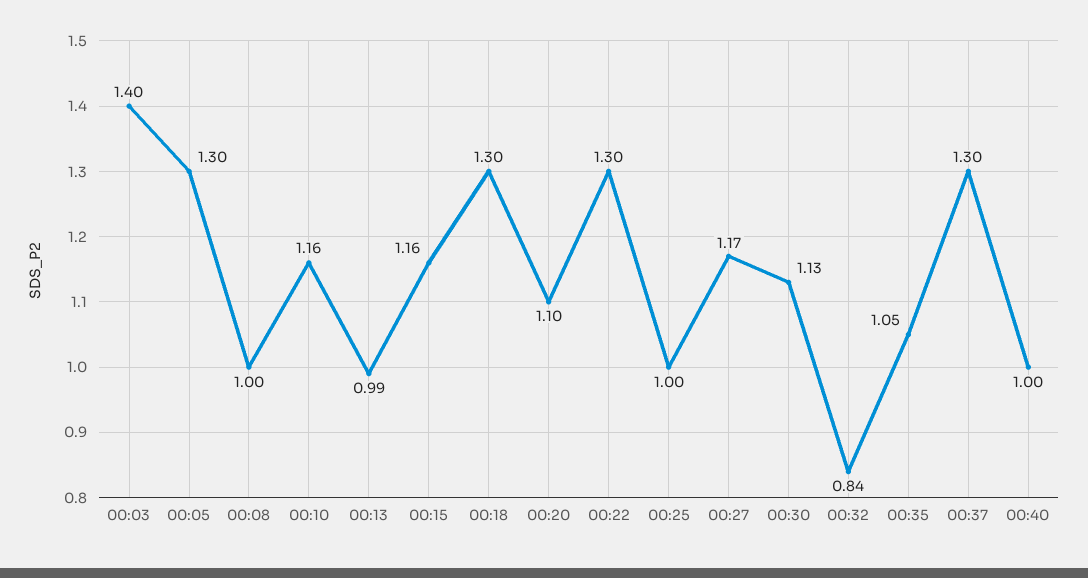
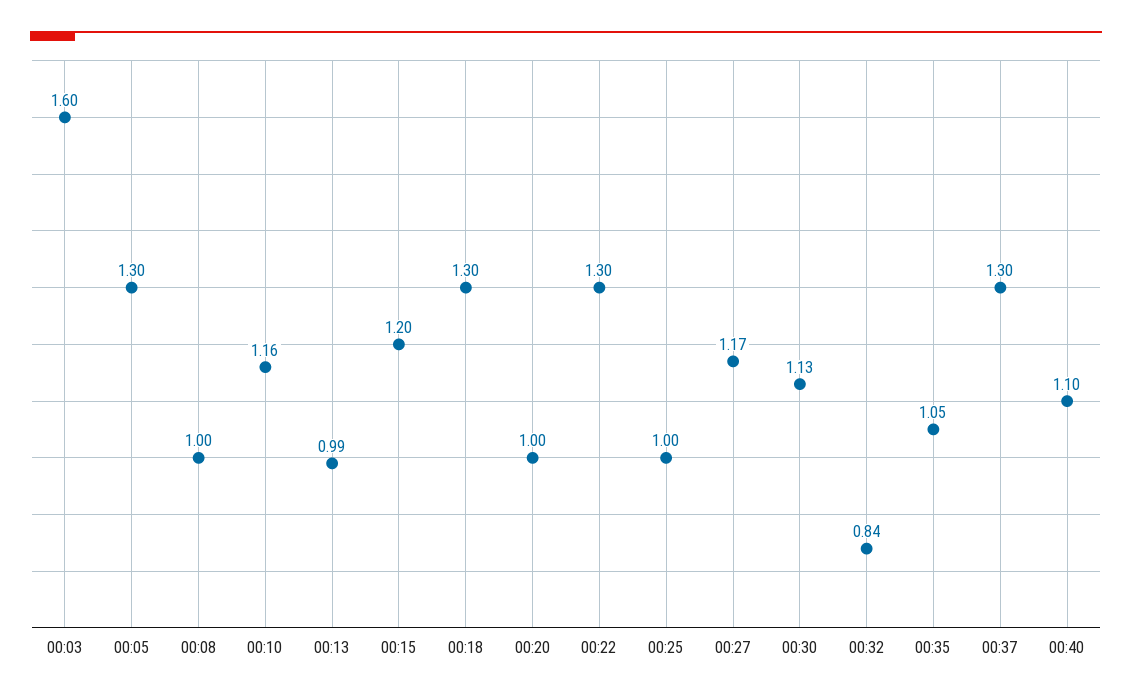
00:03: 1.4 -> 1.6
00:15: 1.16 -> 1.2
00:20: 1.1 -> 1
00:40: 1 -> 1.1

